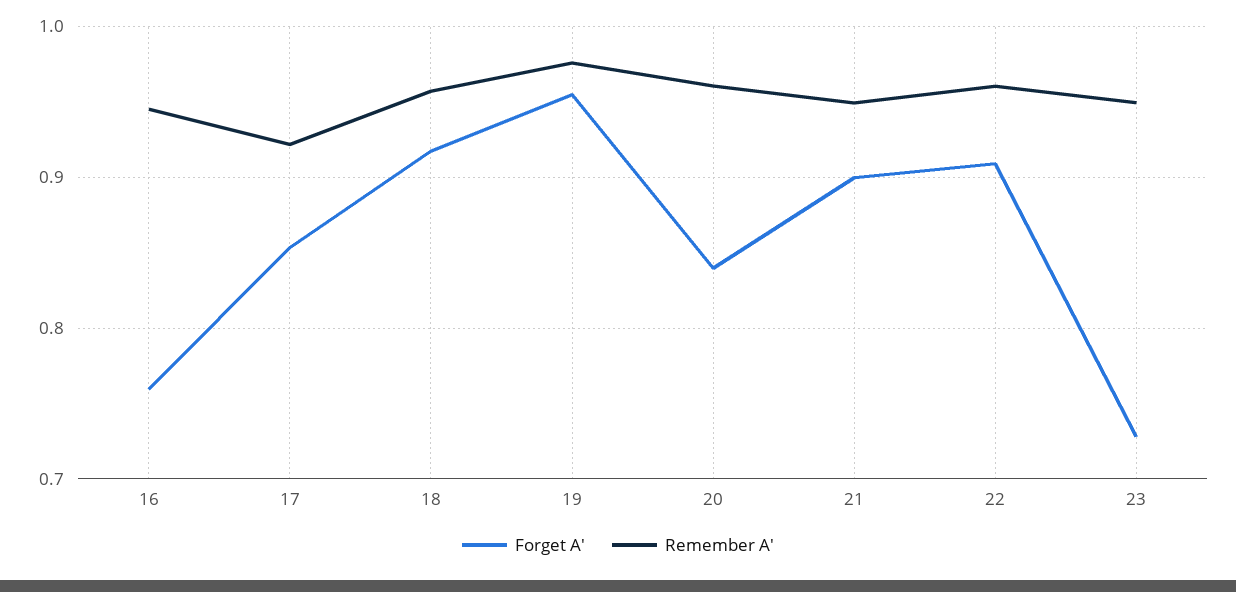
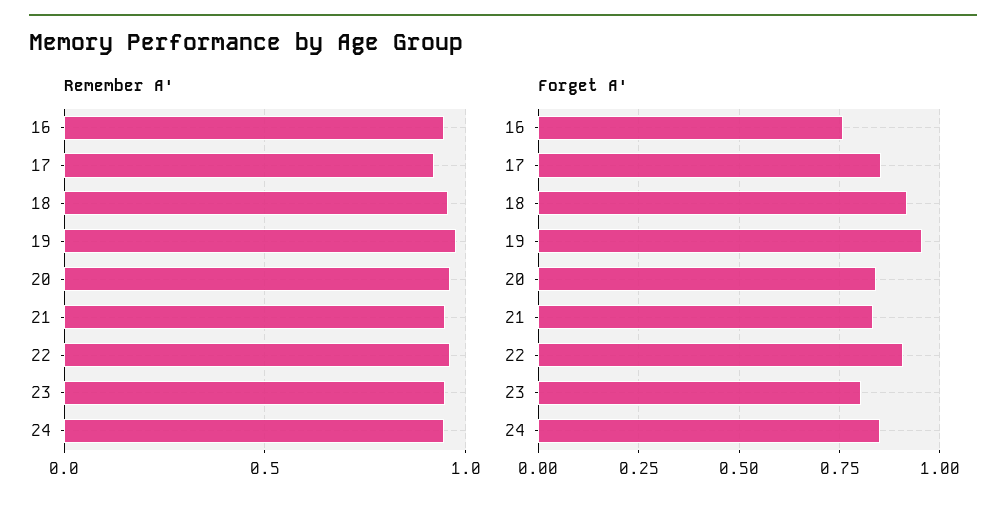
Forget A', 21: 0.9 -> 0.825
Forget A', 23: 0.73 -> 0.8
Remember A', 24: none -> 0.95
Forget A', 24: none -> 0.85

